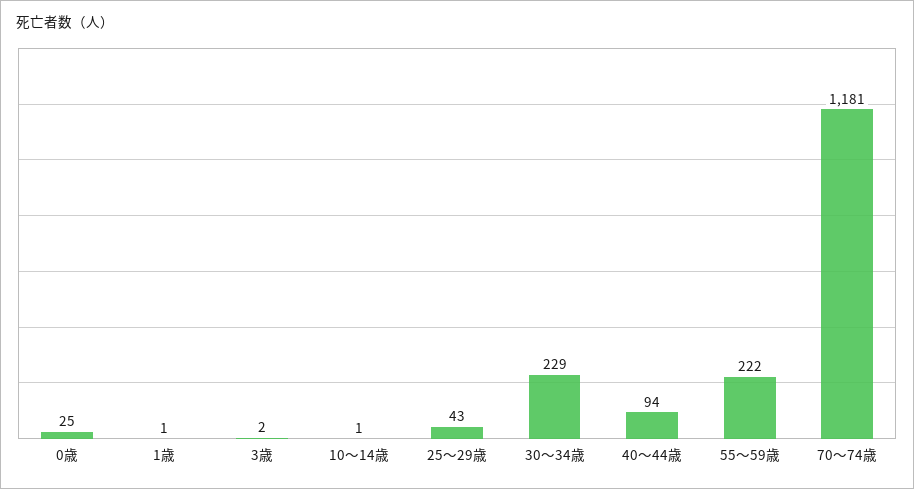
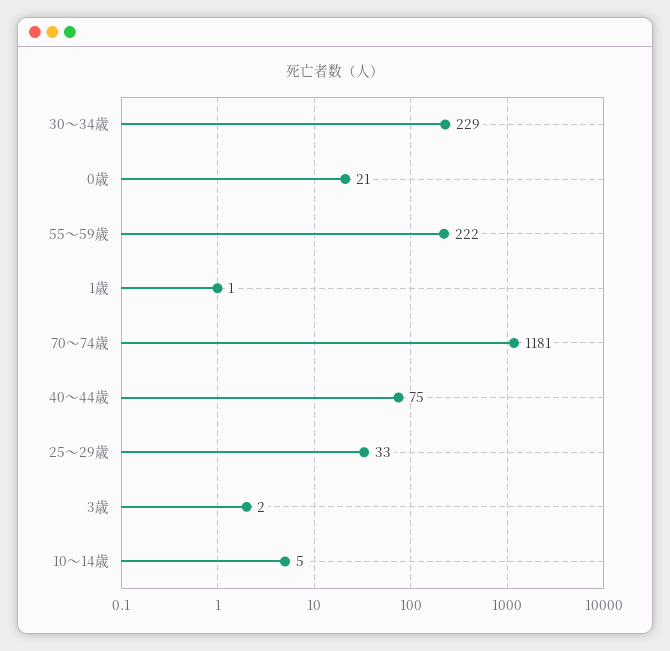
0歳: 25 -> 21
10～14歳: 1 -> 5
25～29歳: 43 -> 33
40～44歳: 94 -> 75

